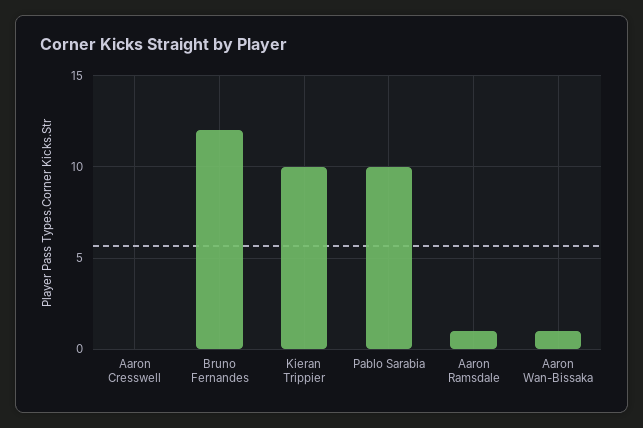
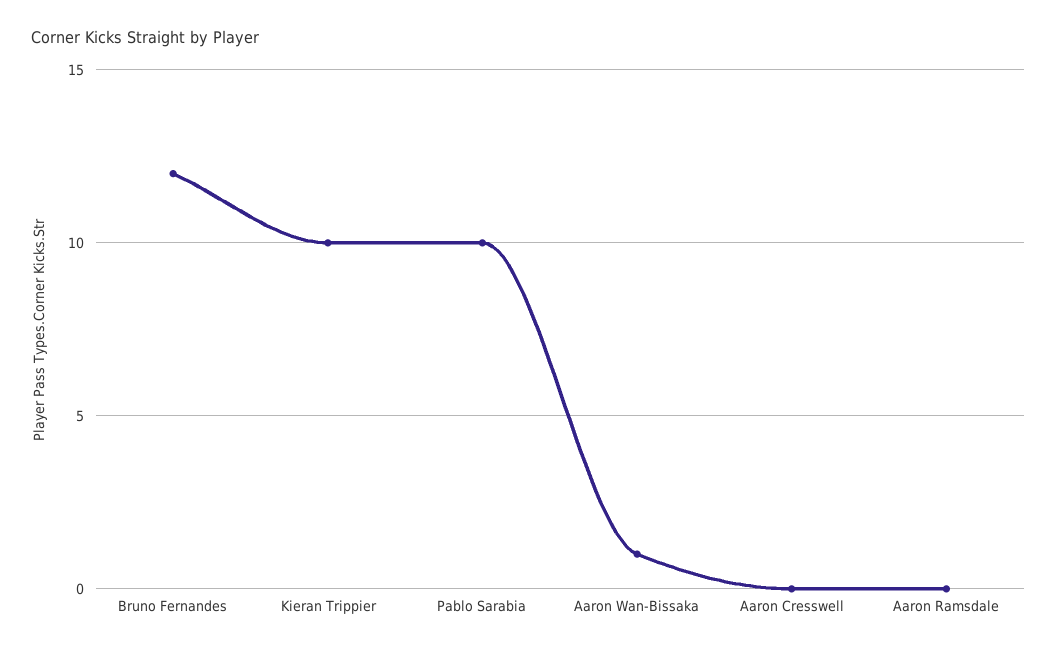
Aaron Ramsdale: 1 -> 0

